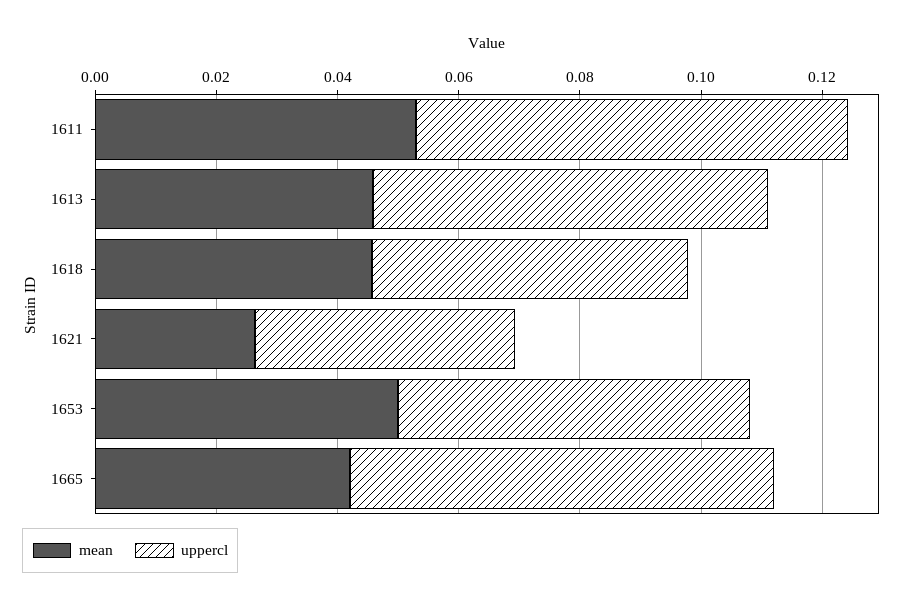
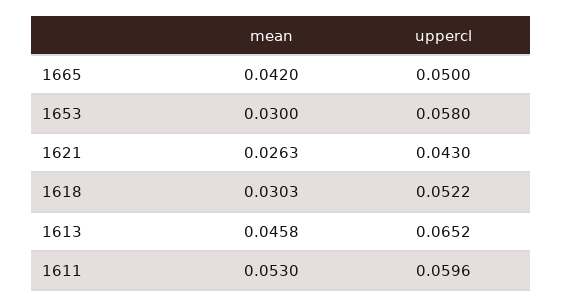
uppercl, 1611: 0.07 -> 0.0596
mean, 1618: 0.045 -> 0.0303
mean, 1653: 0.05 -> 0.03
uppercl, 1665: 0.07 -> 0.05

